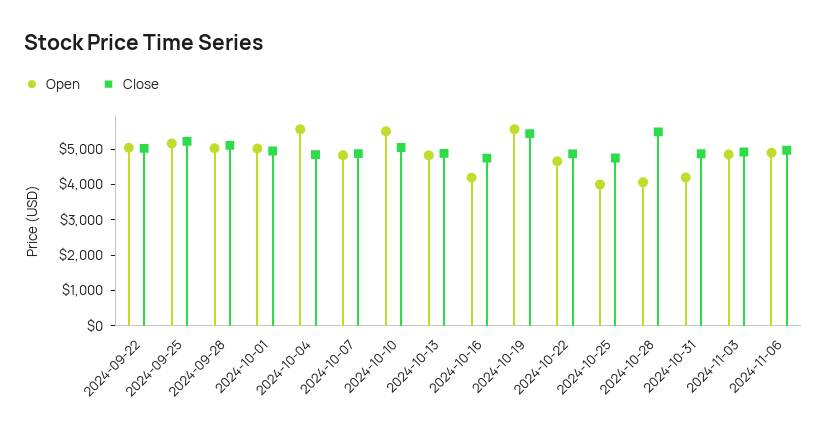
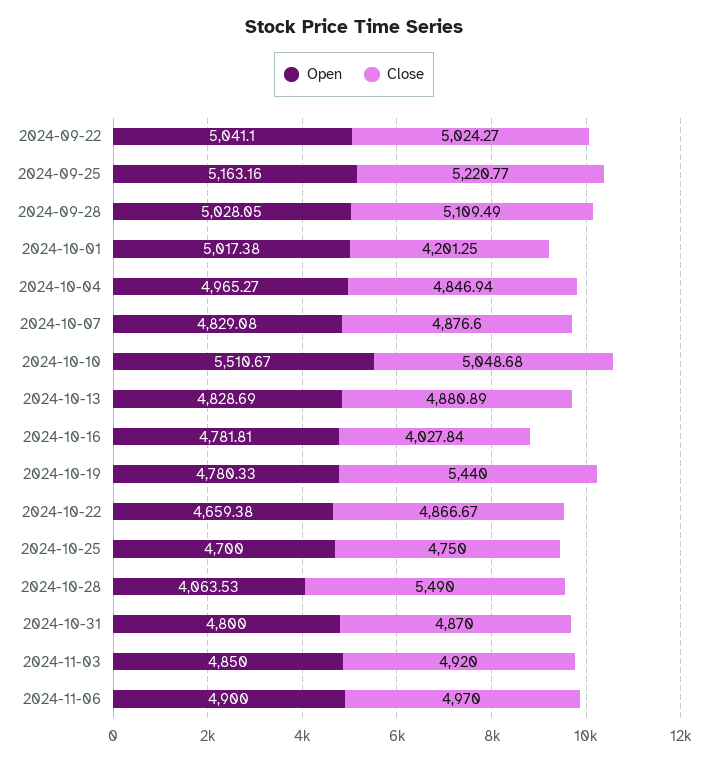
Close, 2024-10-01: 5000 -> 4201.25
Open, 2024-10-04: 5500 -> 4965.27
Open, 2024-10-16: 4250 -> 4781.81
Close, 2024-10-16: 4750 -> 4027.84
Open, 2024-10-19: 5500 -> 4780.33
Open, 2024-10-25: 4000 -> 4700
Open, 2024-10-31: 4250 -> 4800

